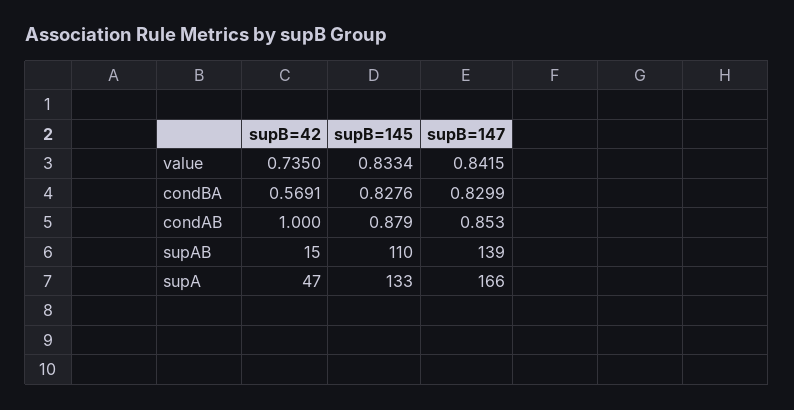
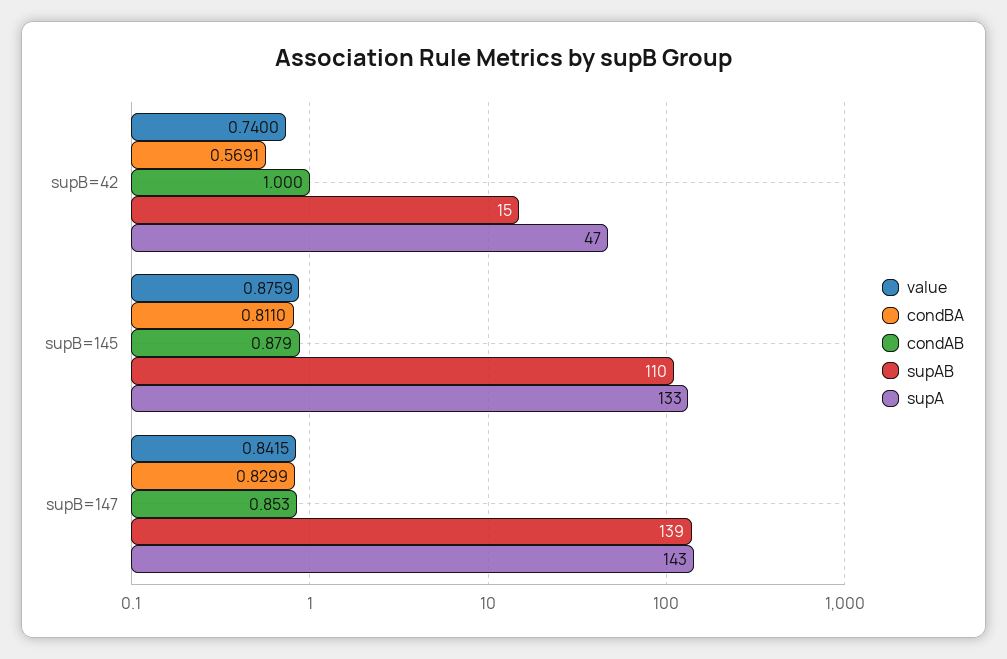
value, supB=42: 0.735 -> 0.74
value, supB=145: 0.8334 -> 0.8759
condBA, supB=145: 0.8276 -> 0.811
supA, supB=147: 166 -> 143

